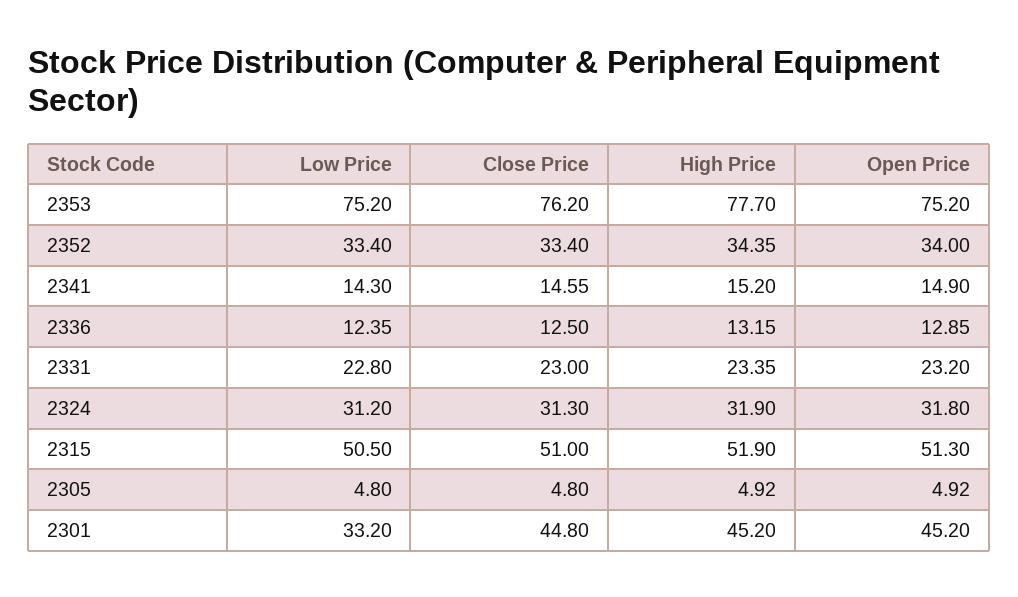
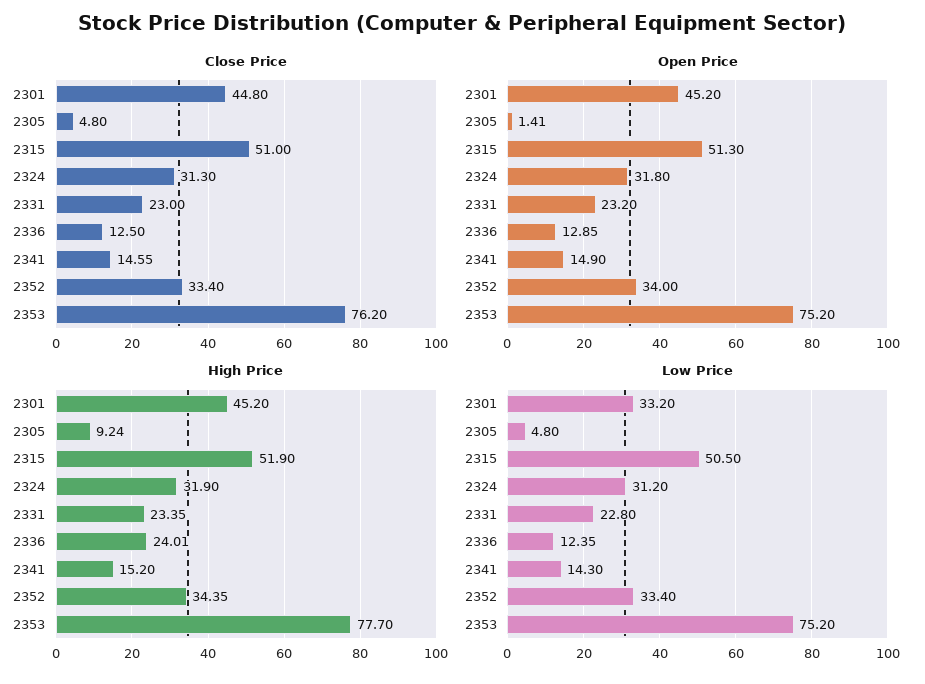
High Price, 2336: 13.15 -> 24.01
High Price, 2305: 4.92 -> 9.24
Open Price, 2305: 4.92 -> 1.41

